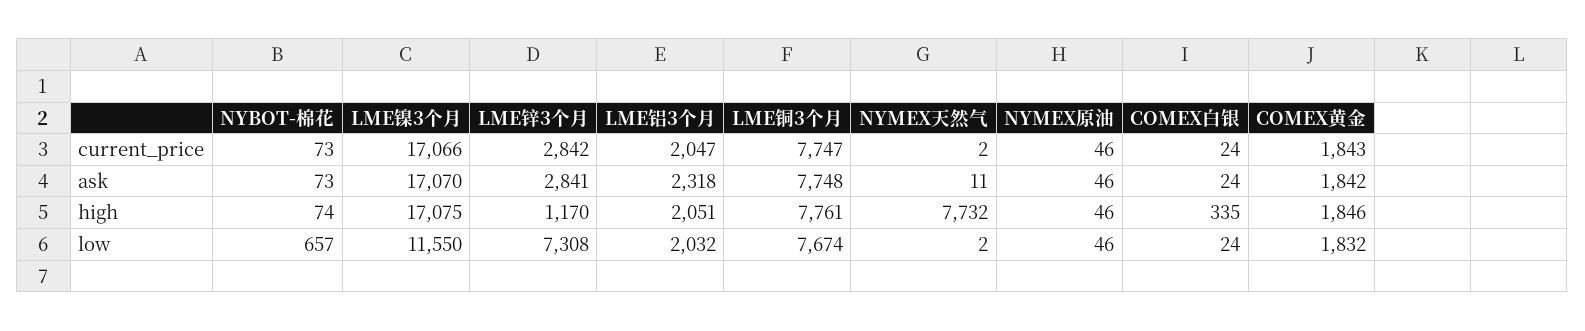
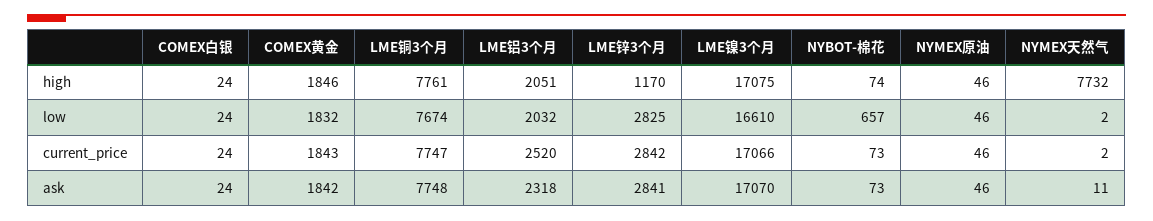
LME铝3个月, current_price: 2047 -> 2520
COMEX白银, high: 335 -> 24
LME镍3个月, low: 11550 -> 16610
LME锌3个月, low: 7308 -> 2825

